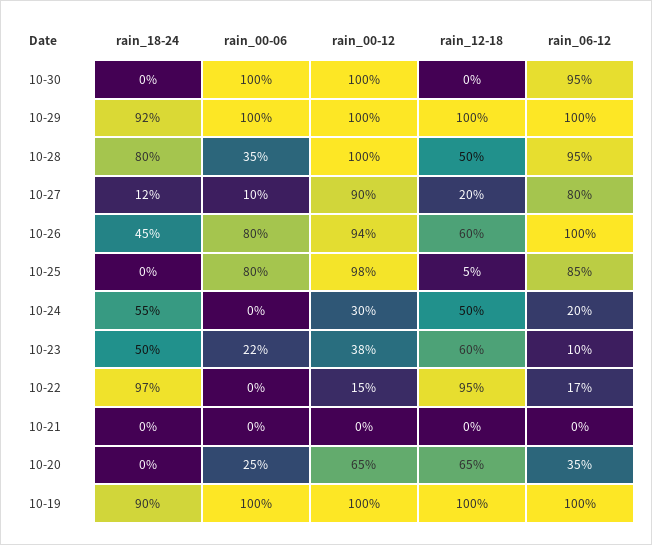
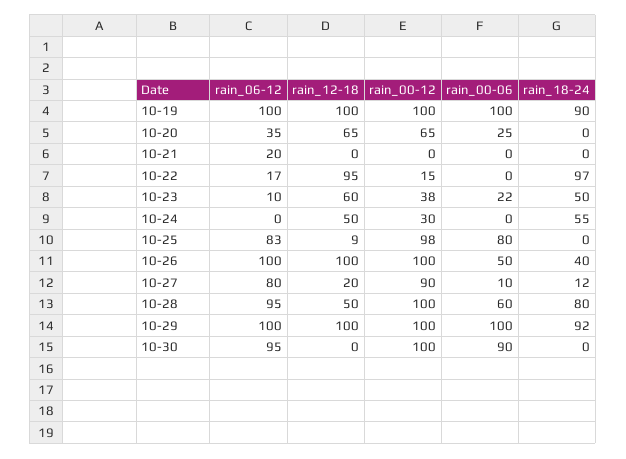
rain_00-06, 10-30: 100 -> 90
rain_00-06, 10-28: 35 -> 60
rain_18-24, 10-26: 45 -> 40
rain_00-06, 10-26: 80 -> 50
rain_00-12, 10-26: 94 -> 100
rain_12-18, 10-26: 60 -> 100
rain_12-18, 10-25: 5 -> 9
rain_06-12, 10-25: 85 -> 83
rain_06-12, 10-24: 20 -> 0
rain_06-12, 10-21: 0 -> 20

